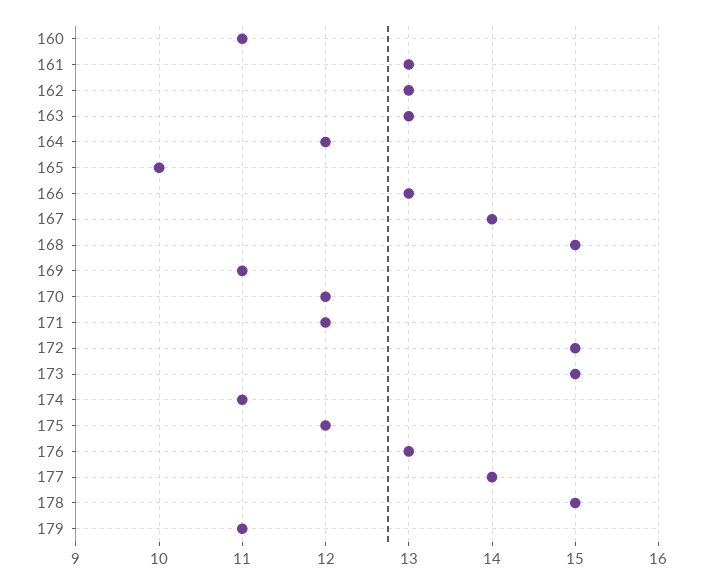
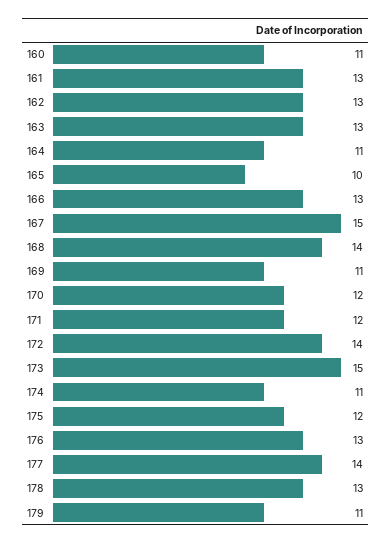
164: 12 -> 11
167: 14 -> 15
168: 15 -> 14
172: 15 -> 14
178: 15 -> 13

